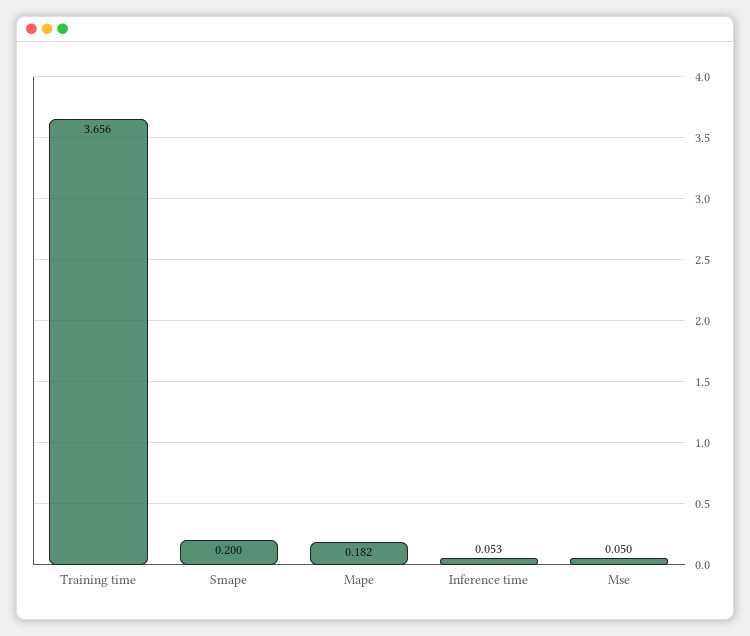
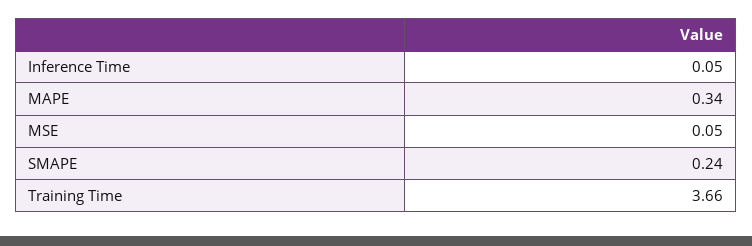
Smape: 0.2 -> 0.24
Mape: 0.182 -> 0.34

